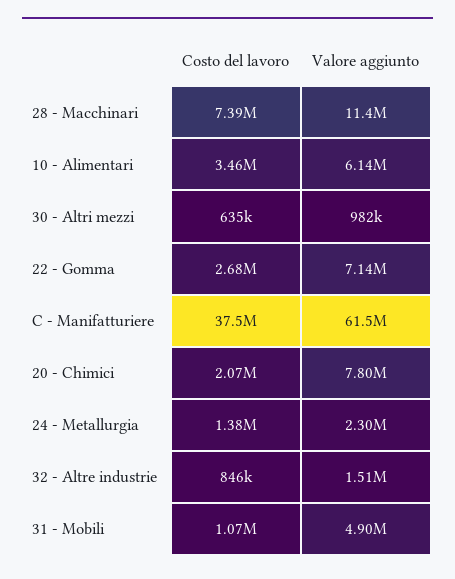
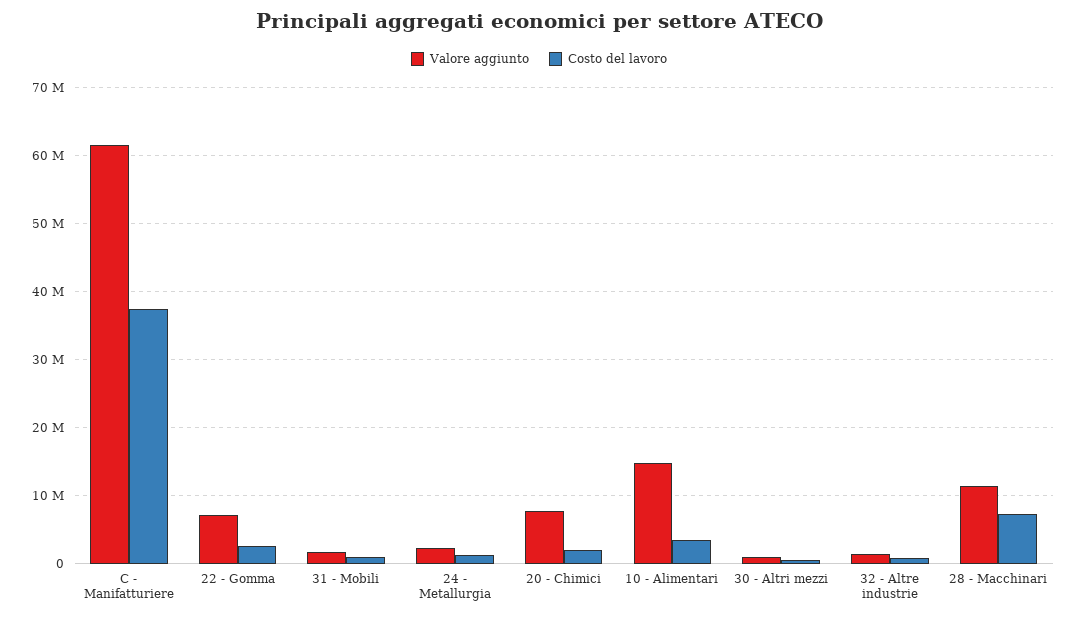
Valore aggiunto, 10 - Alimentari: 6140000 -> 15000000
Valore aggiunto, 31 - Mobili: 4900000 -> 2000000

